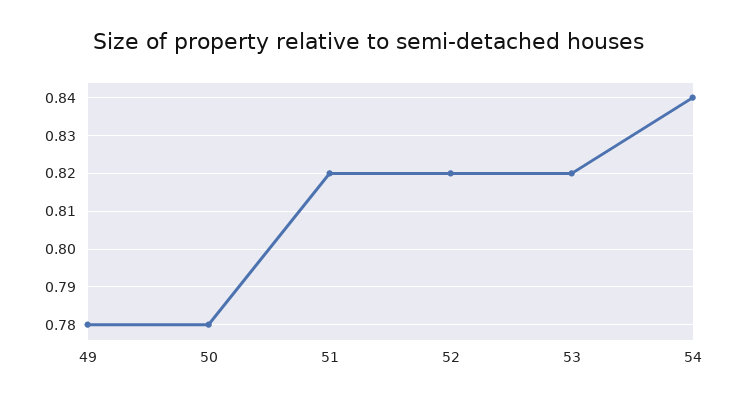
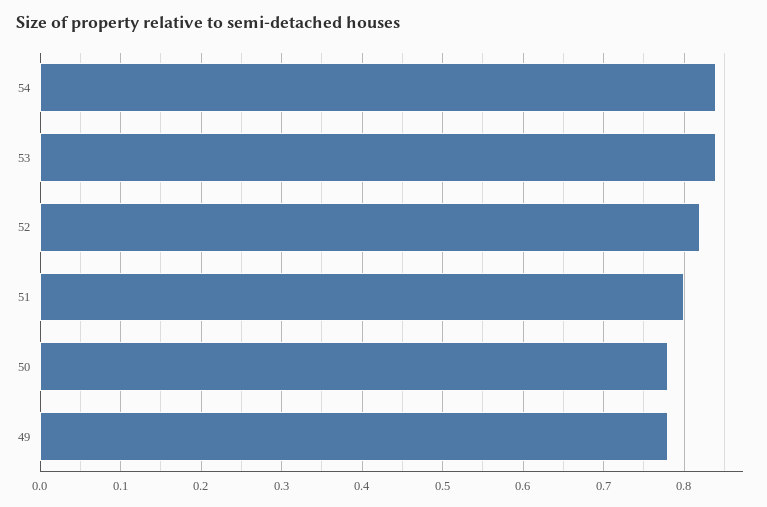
51: 0.82 -> 0.8
53: 0.82 -> 0.84

